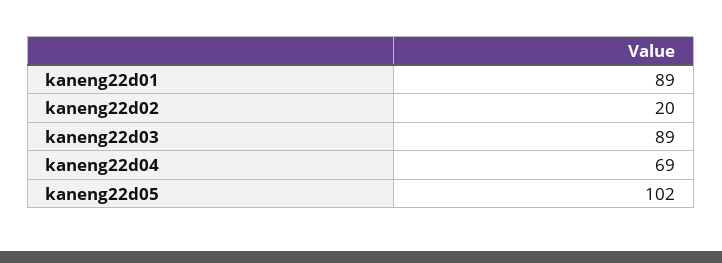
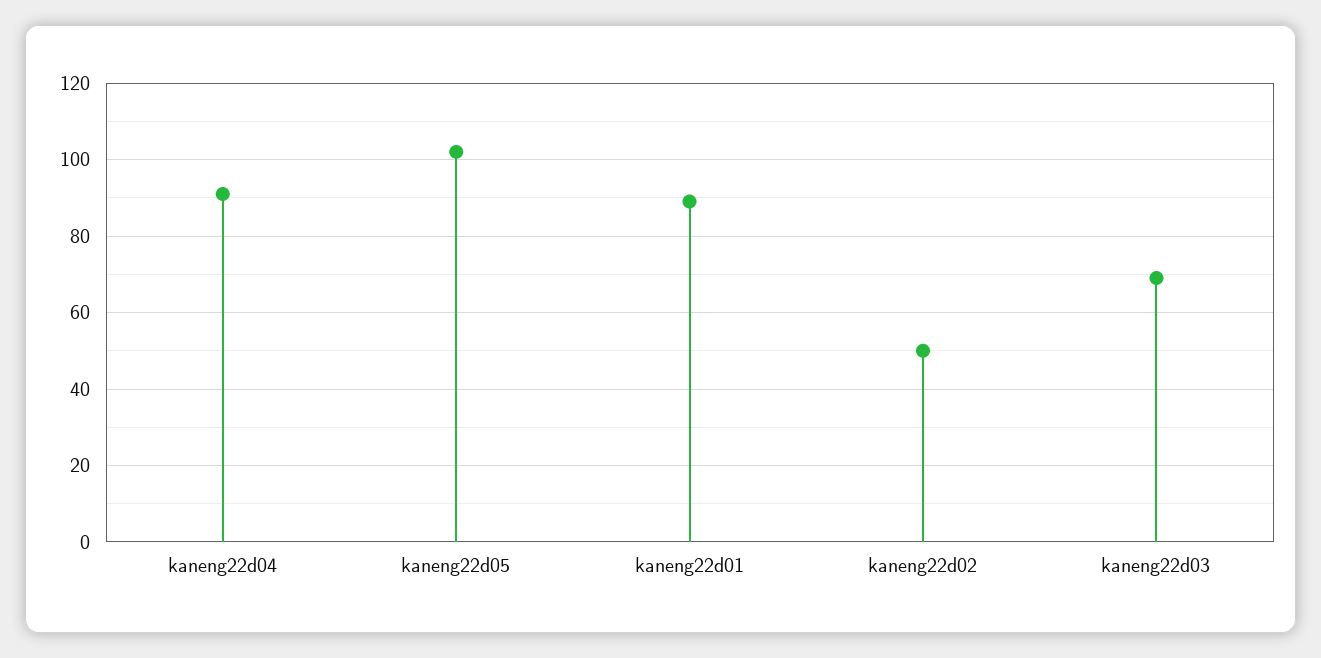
kaneng22d02: 20 -> 50
kaneng22d03: 89 -> 70
kaneng22d04: 69 -> 90

